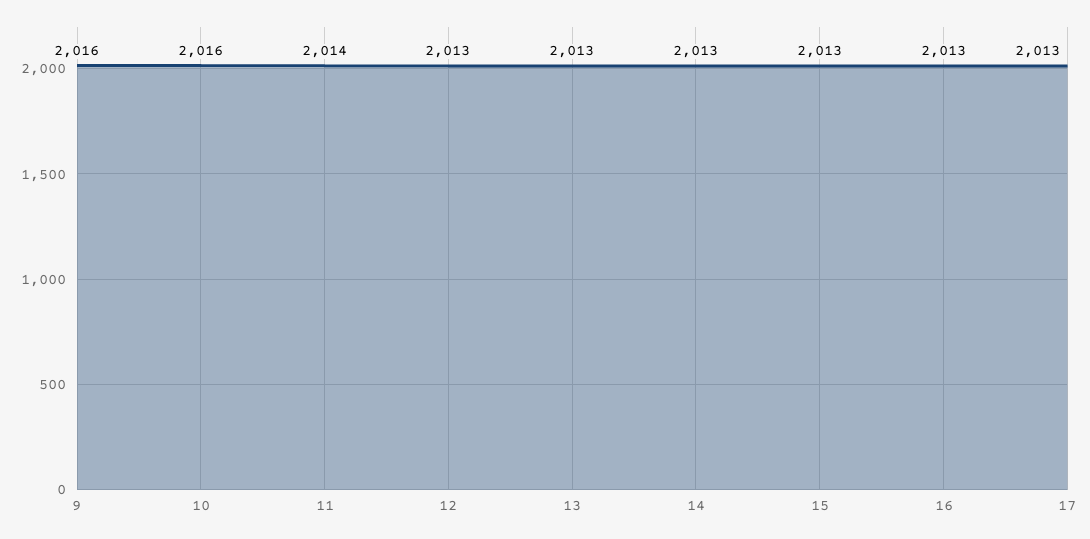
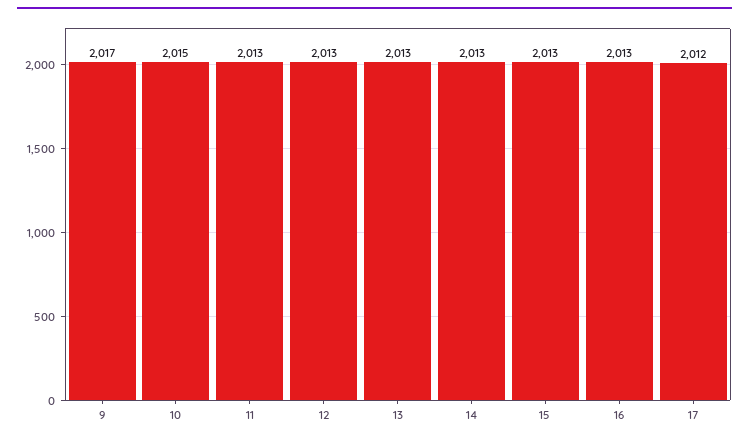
9: 2016 -> 2017
10: 2016 -> 2015
11: 2014 -> 2013
17: 2013 -> 2012

